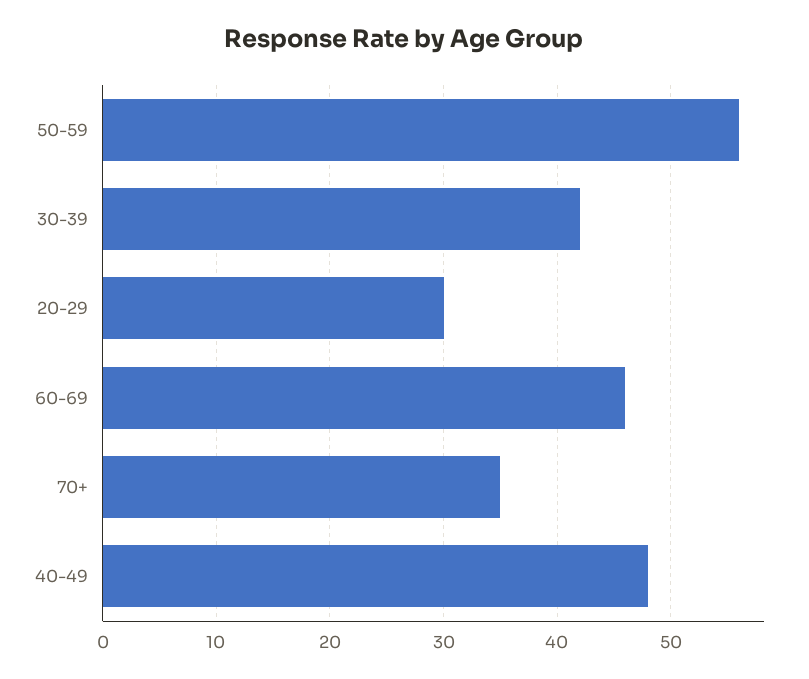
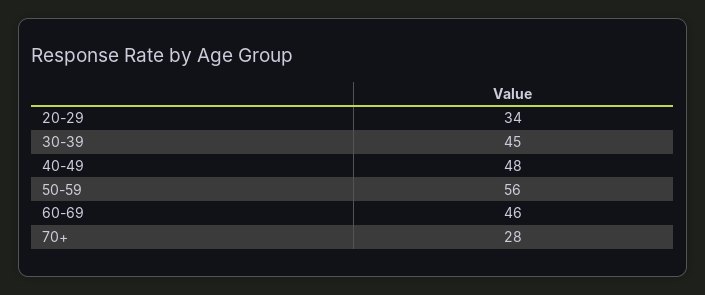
30-39: 42 -> 45
20-29: 30 -> 34
70+: 35 -> 28

